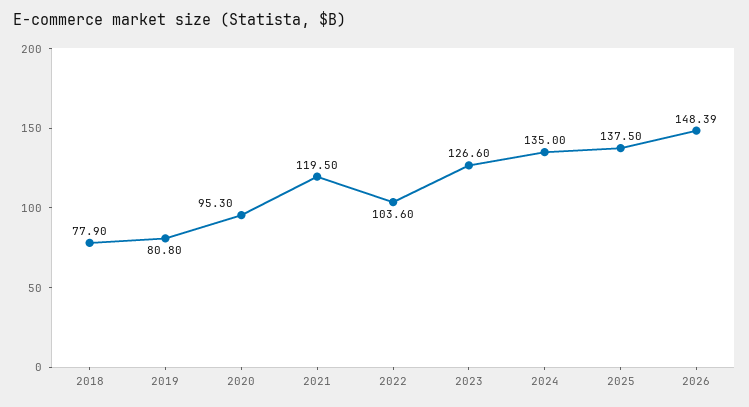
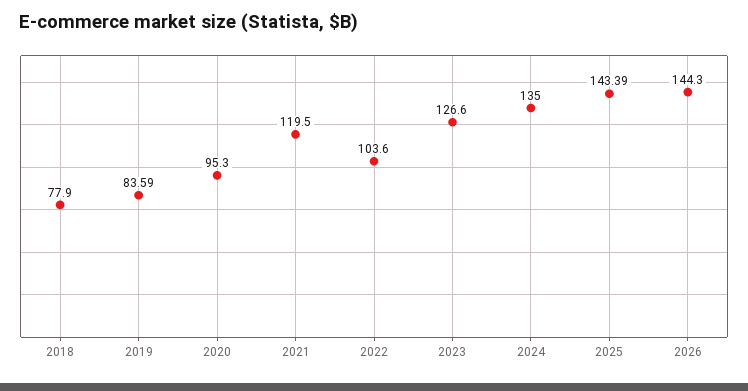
2019: 80.8 -> 83.59
2025: 137.5 -> 143.39
2026: 148.39 -> 144.3

